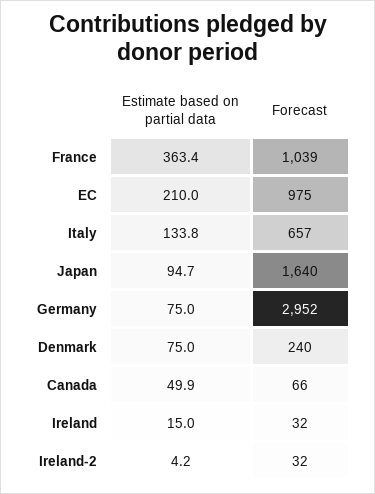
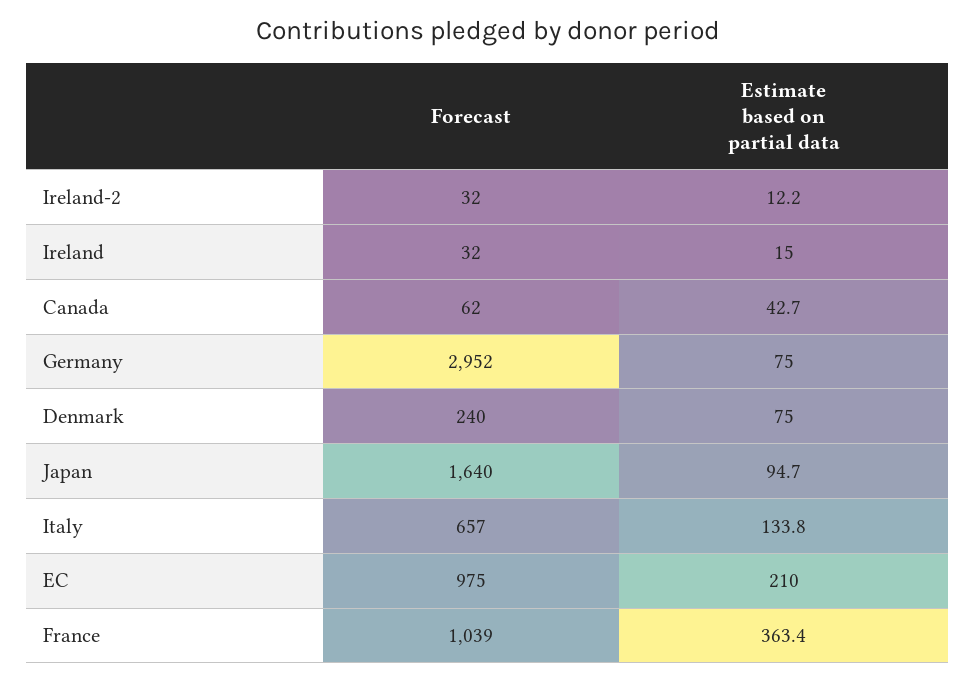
Estimate based on partial data, Canada: 49.9 -> 42.7
Forecast, Canada: 66 -> 62
Estimate based on partial data, Ireland-2: 4.2 -> 12.2

